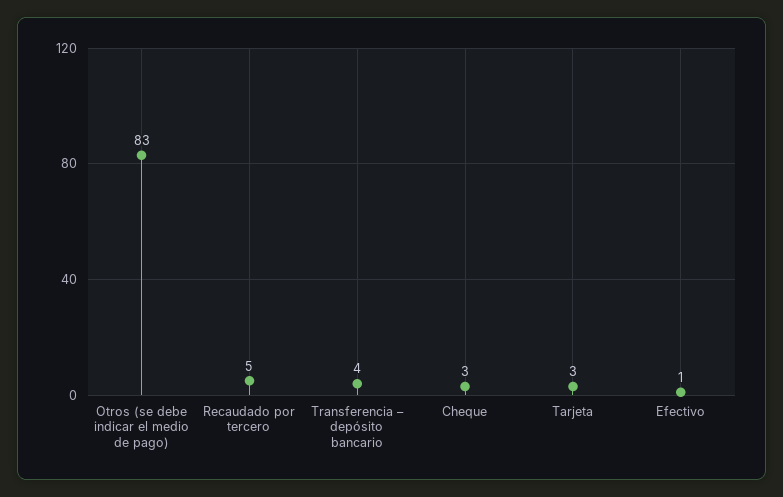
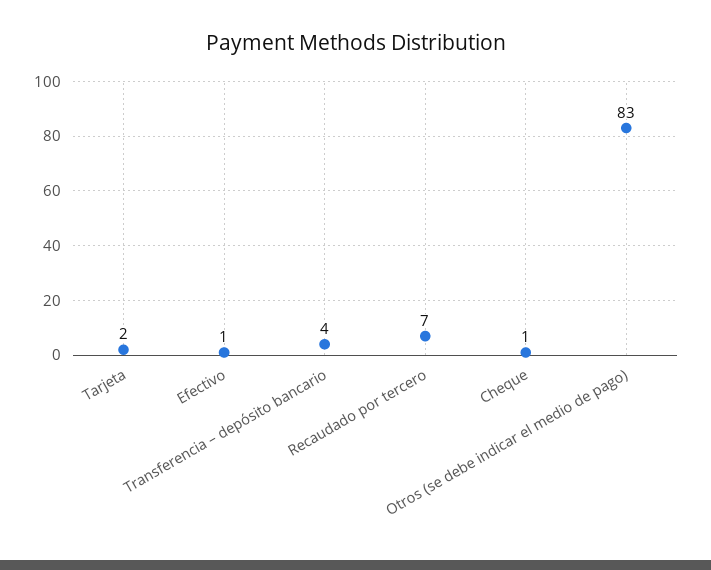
Recaudado por tercero: 5 -> 7
Cheque: 3 -> 1
Tarjeta: 3 -> 2

